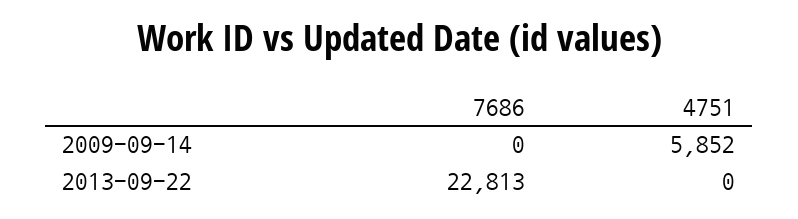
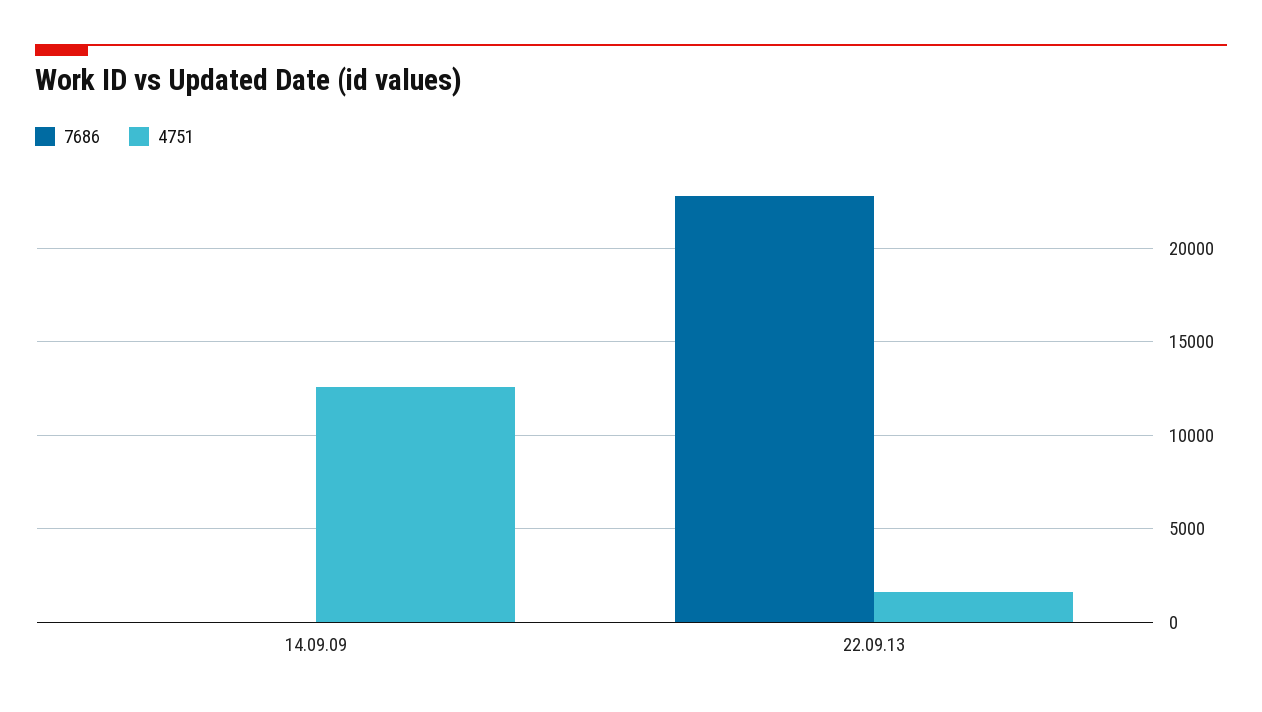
4751, 2009-09-14: 5852 -> 12500
4751, 2013-09-22: 0 -> 1500

